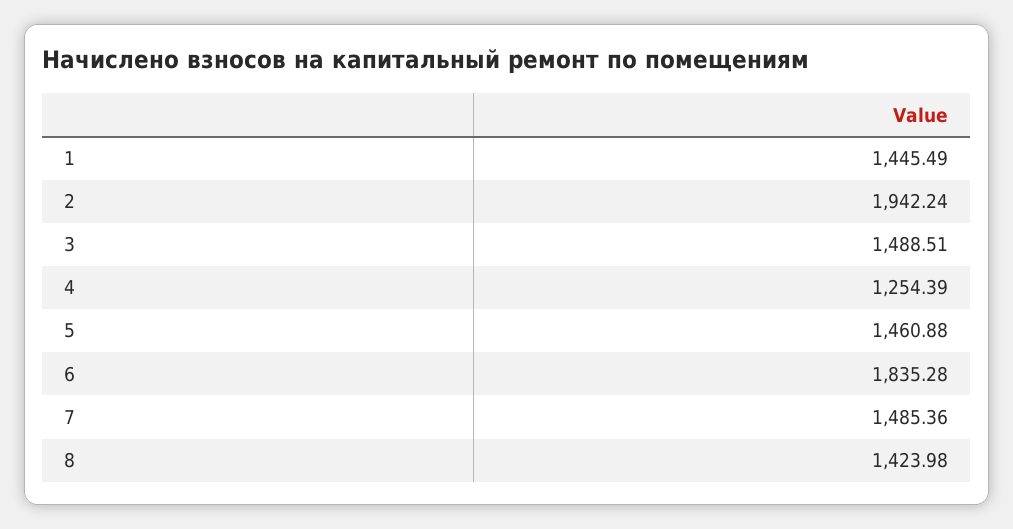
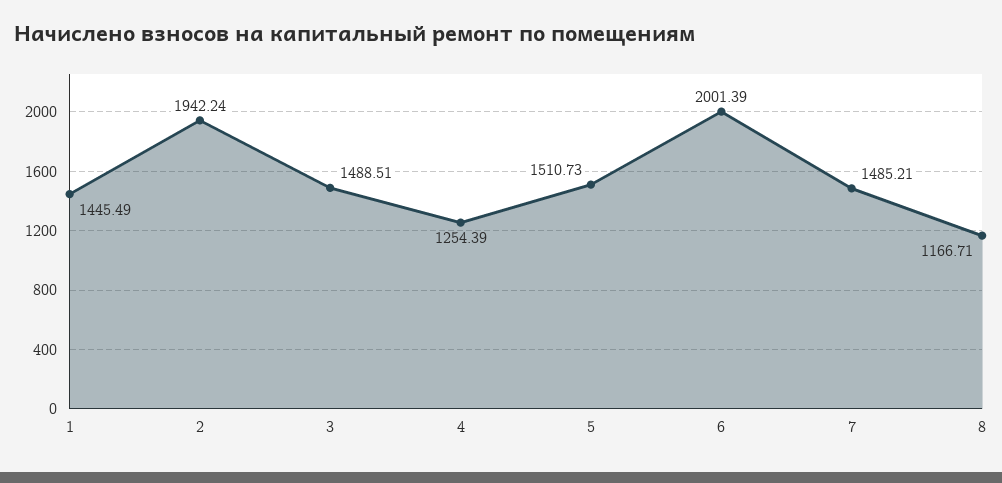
5: 1460.88 -> 1510.73
6: 1835.28 -> 2001.39
7: 1485.36 -> 1485.21
8: 1423.98 -> 1166.71

